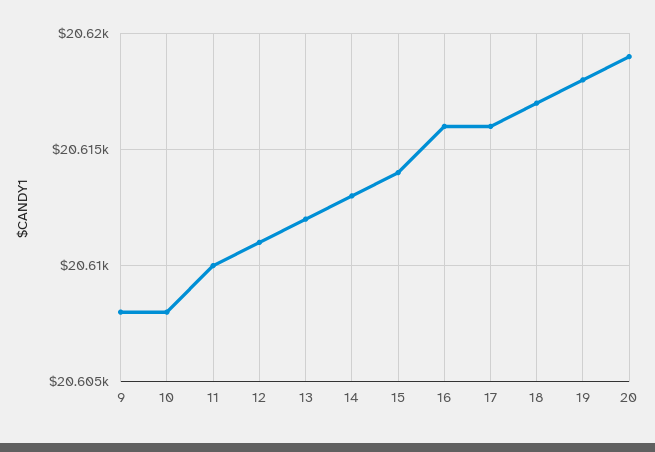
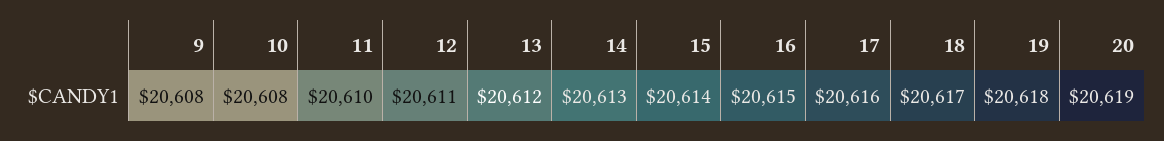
16: 20616 -> 20615

